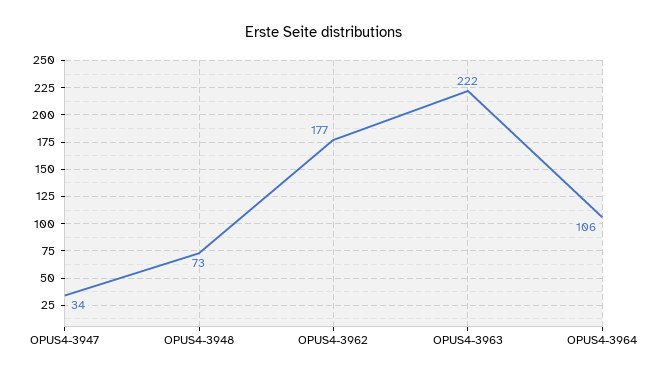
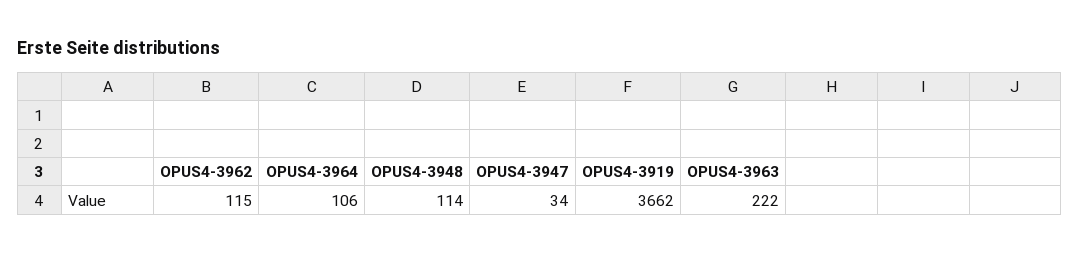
OPUS4-3948: 73 -> 114
OPUS4-3962: 177 -> 115
OPUS4-3919: none -> 3662

